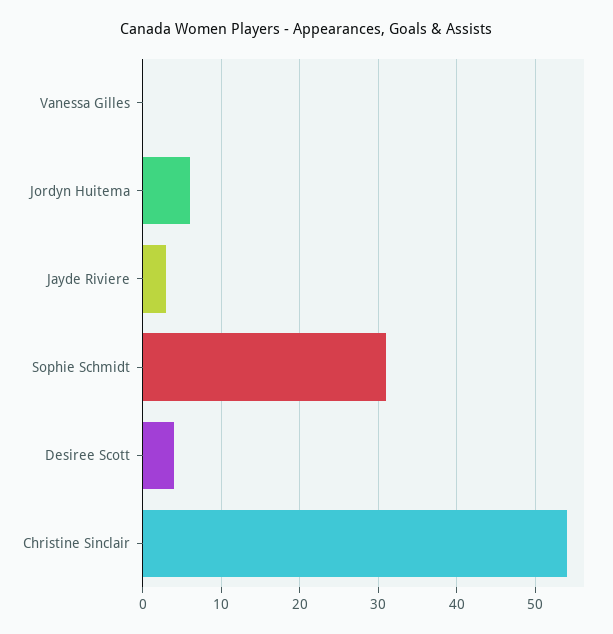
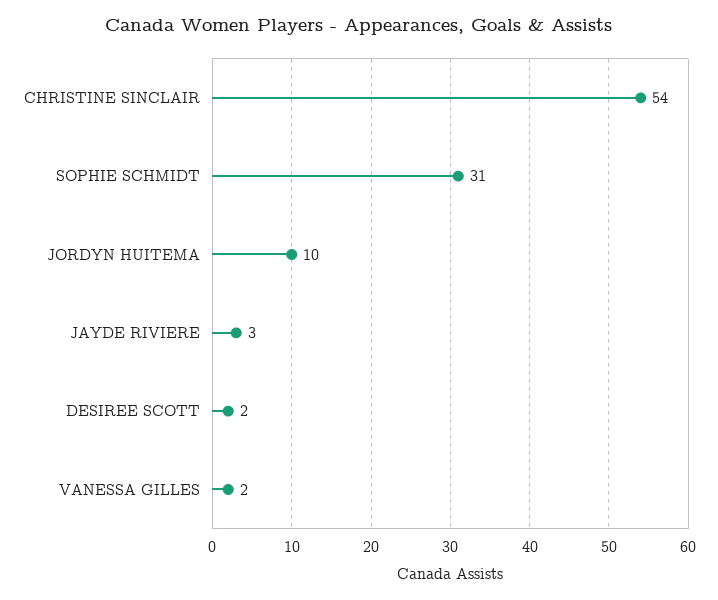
Vanessa Gilles: 0 -> 2
Jordyn Huitema: 6 -> 10
Desiree Scott: 4 -> 2

